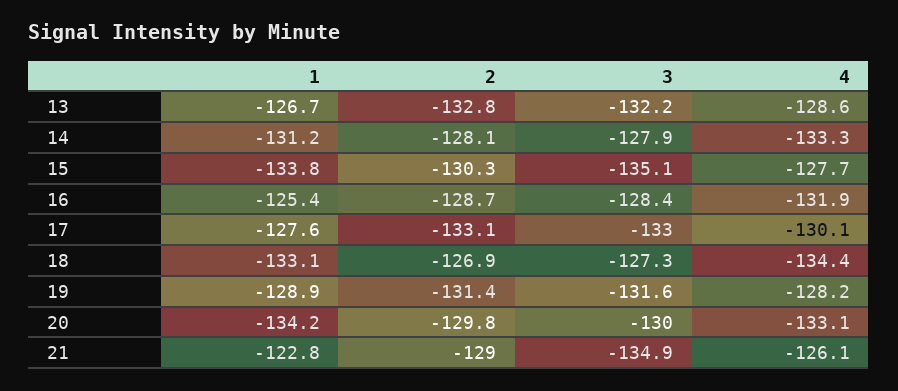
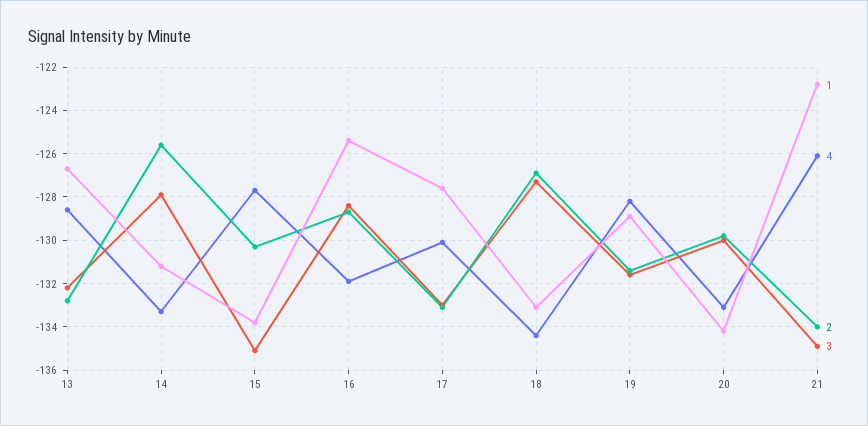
2, 14: -128.1 -> -125.5
2, 21: -129 -> -134

